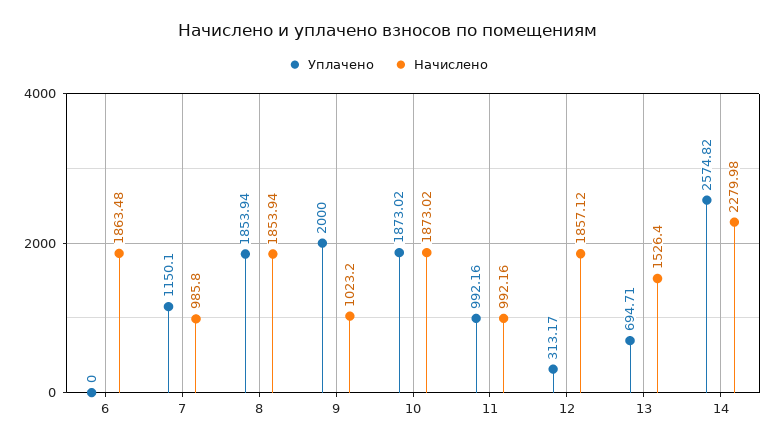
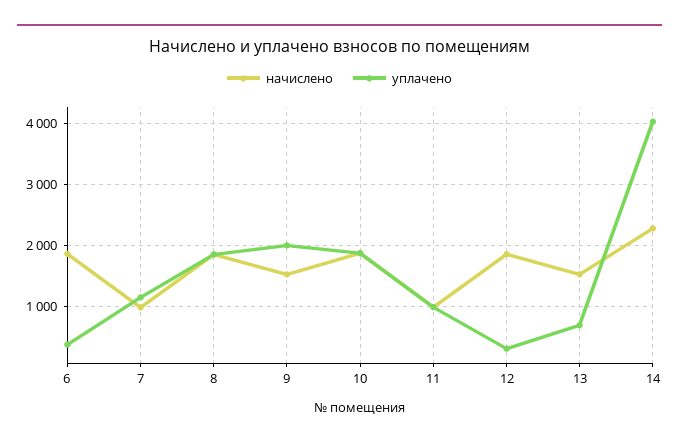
Уплачено, 6: 0 -> 400
Начислено, 9: 1023.2 -> 1500
Уплачено, 14: 2574.82 -> 4000

